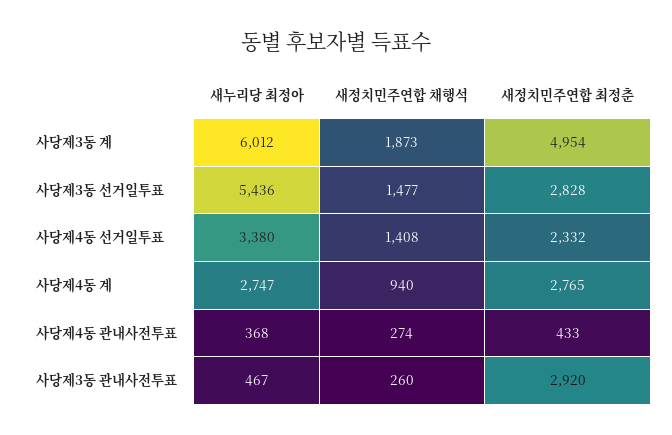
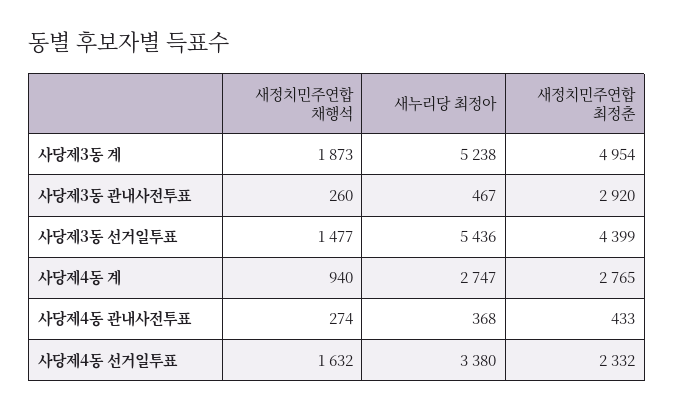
새누리당 최정아, 사당제3동 계: 6012 -> 5238
새정치민주연합 최정춘, 사당제3동 선거일투표: 2828 -> 4399
새정치민주연합 채행석, 사당제4동 선거일투표: 1408 -> 1632

